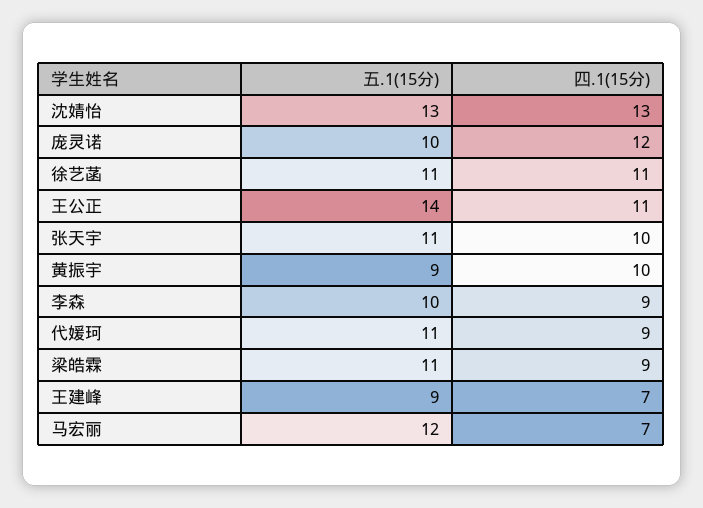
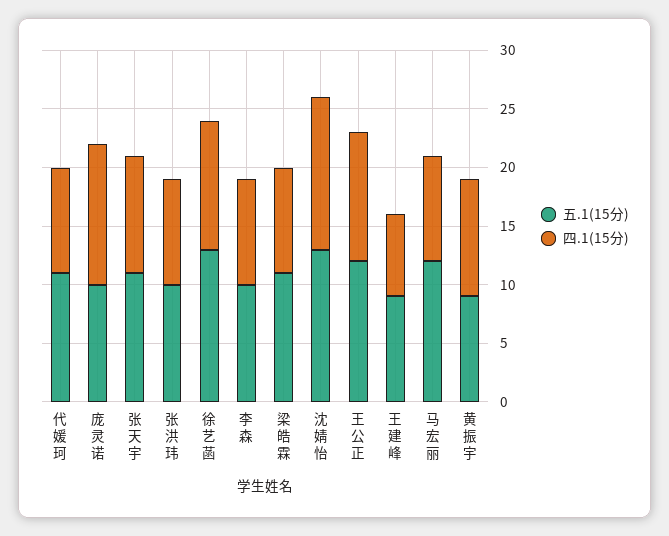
五.1(15分), 徐艺菡: 11 -> 13
五.1(15分), 王公正: 14 -> 12
四.1(15分), 马宏丽: 7 -> 9
五.1(15分), 张洪玮: none -> 10
四.1(15分), 张洪玮: none -> 9

